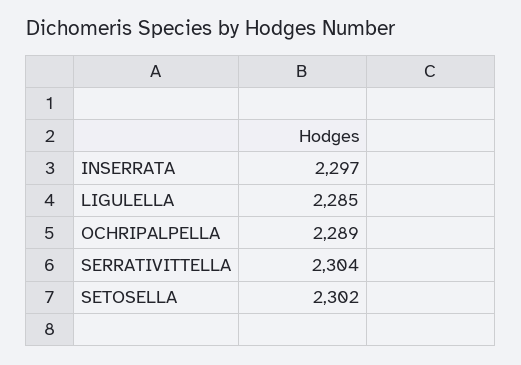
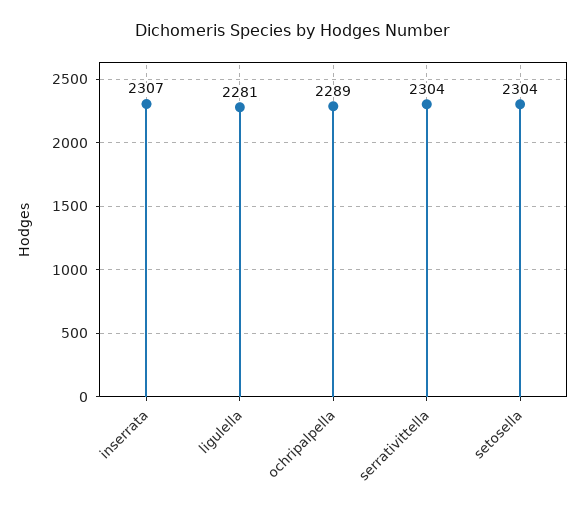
INSERRATA: 2297 -> 2307
LIGULELLA: 2285 -> 2281
SETOSELLA: 2302 -> 2304

